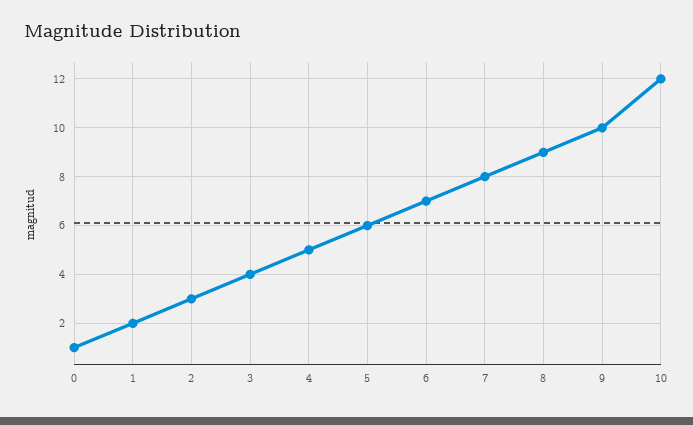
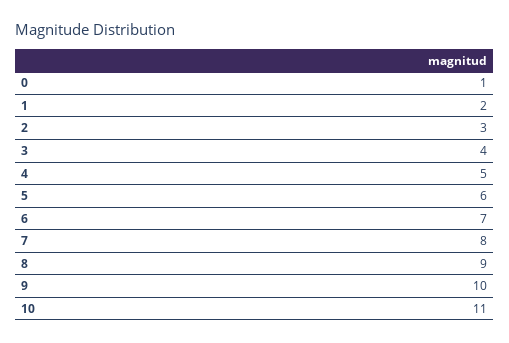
10: 12 -> 11

